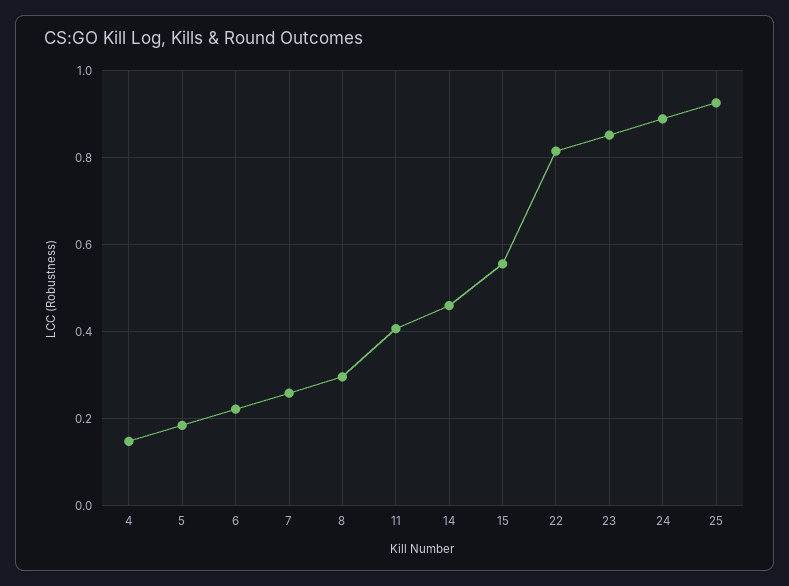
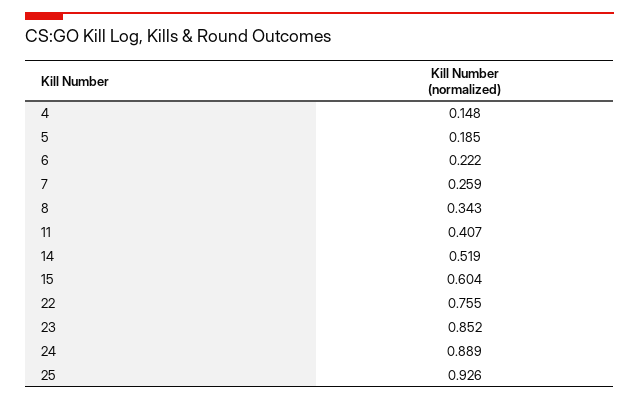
8: 0.3 -> 0.343
14: 0.46 -> 0.519
15: 0.56 -> 0.604
22: 0.82 -> 0.755

